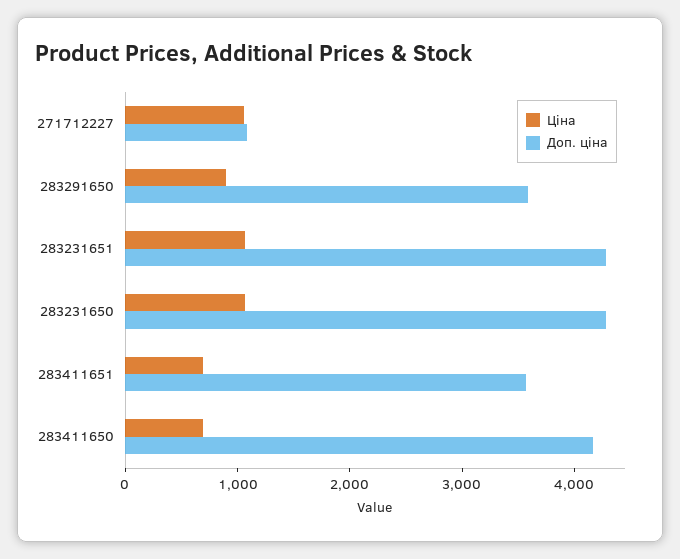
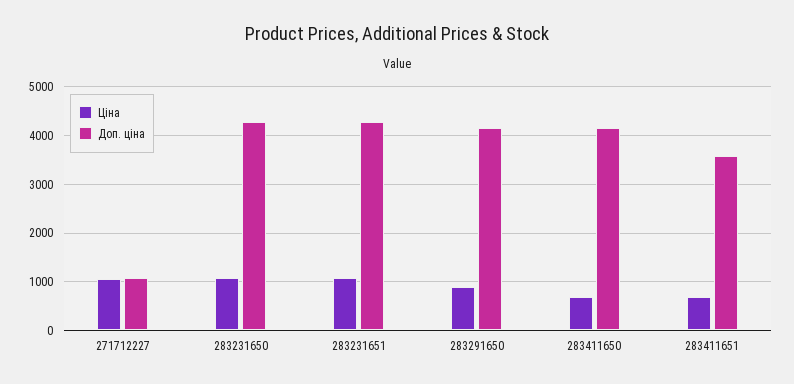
Доп. ціна, 283291650: 3600 -> 4200

